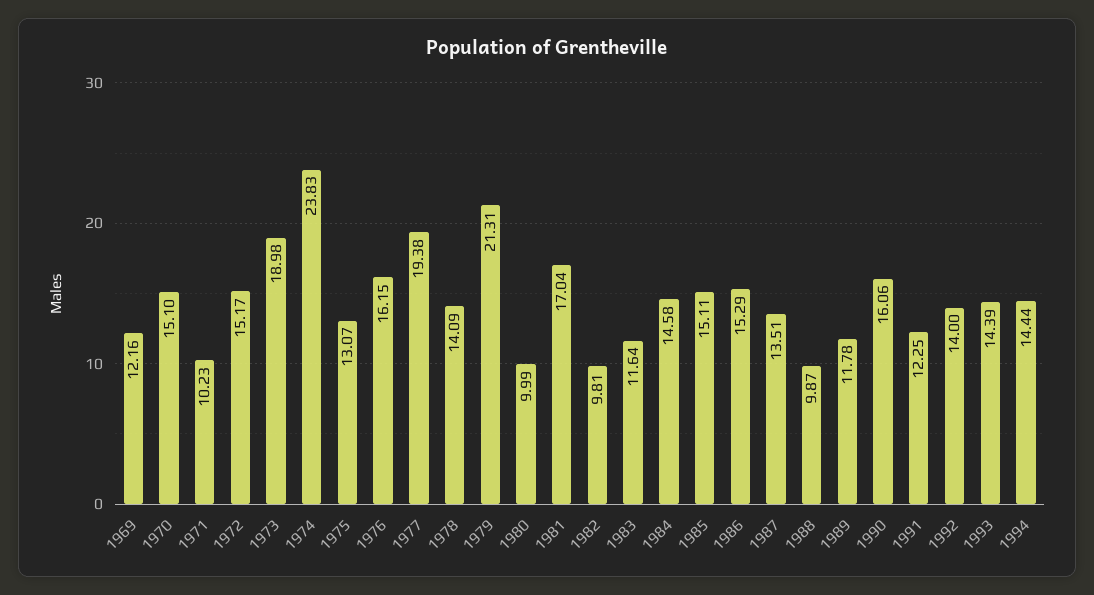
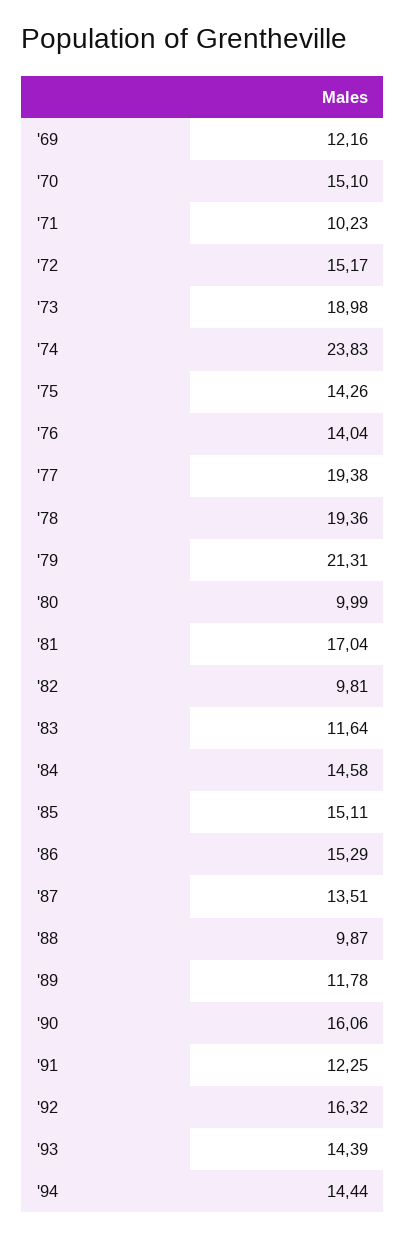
1975: 13.07 -> 14.26
1976: 16.15 -> 14.04
1978: 14.09 -> 19.36
1992: 14 -> 16.32

